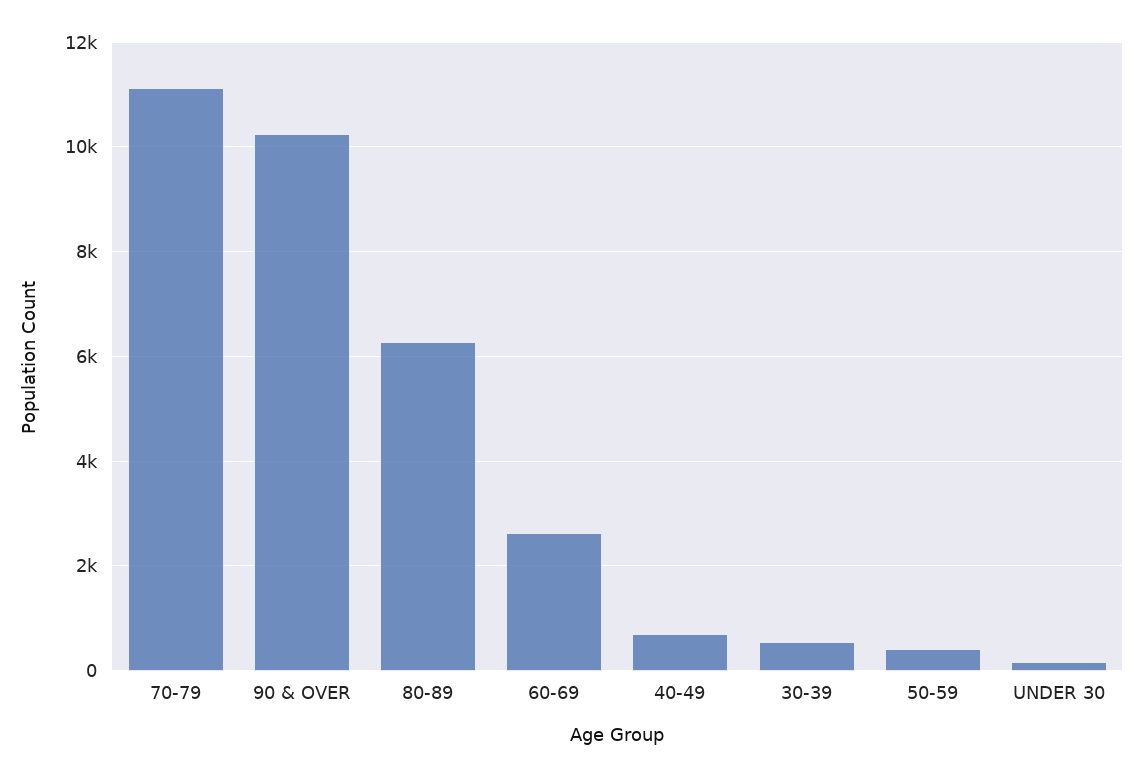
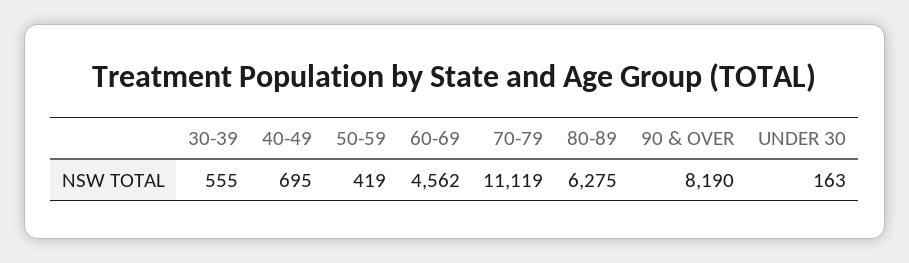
90 & OVER: 10200 -> 8190
60-69: 2600 -> 4562

